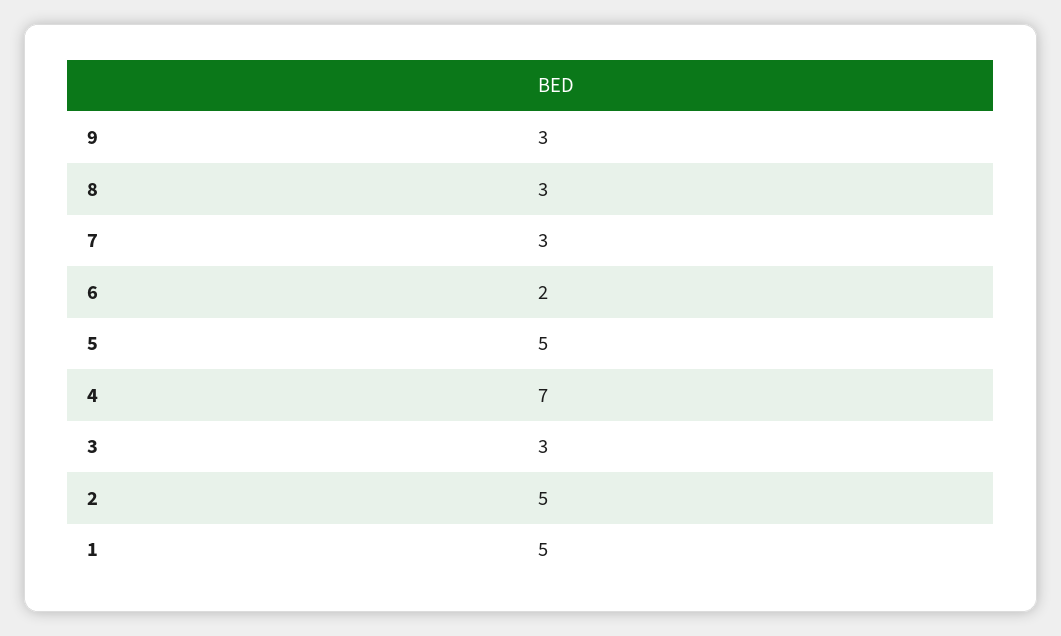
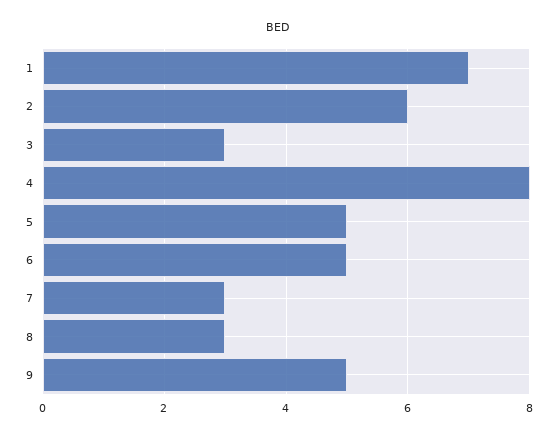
9: 3 -> 5
6: 2 -> 5
4: 7 -> 8
2: 5 -> 6
1: 5 -> 7

